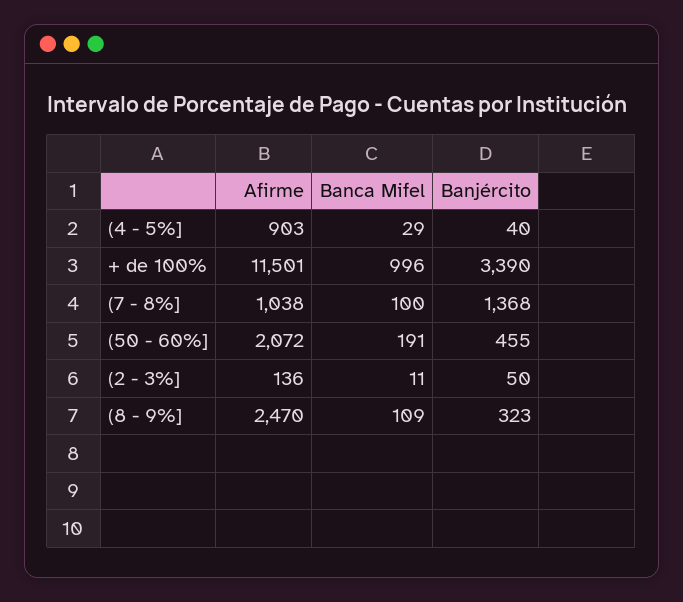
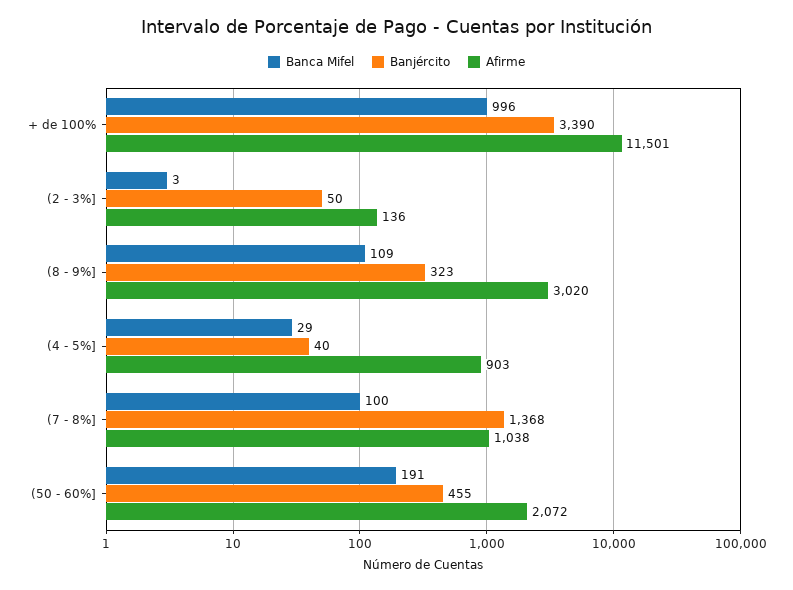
Banca Mifel, (2 - 3%]: 11 -> 3
Afirme, (8 - 9%]: 2470 -> 3020

